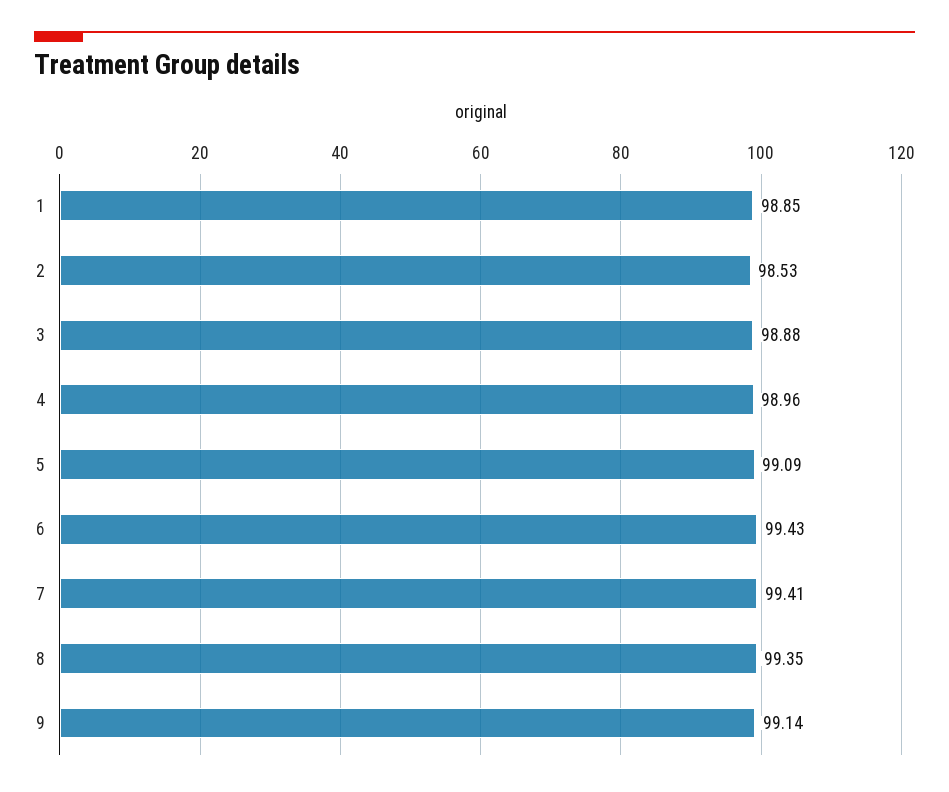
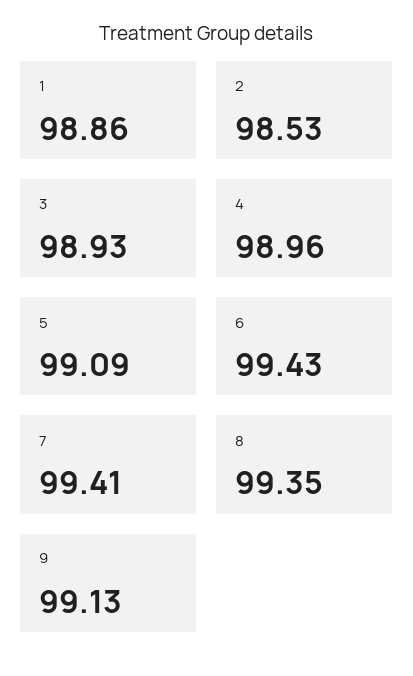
1: 98.85 -> 98.86
3: 98.88 -> 98.93
9: 99.14 -> 99.13

